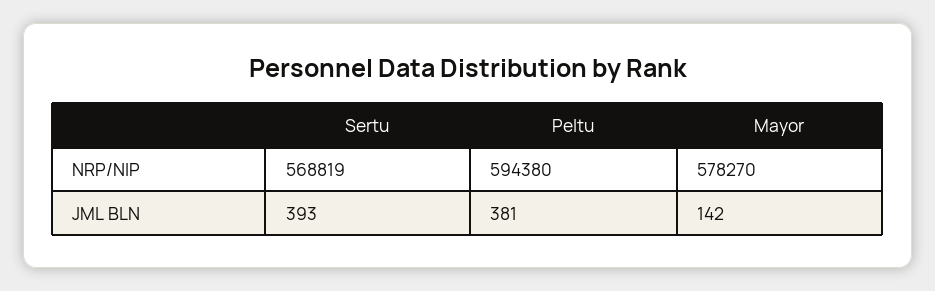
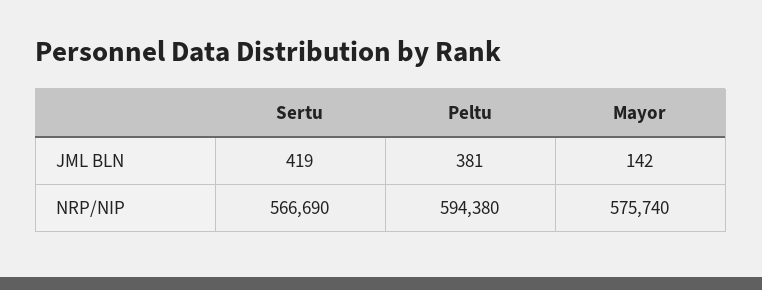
Sertu, NRP/NIP: 568819 -> 566690
Mayor, NRP/NIP: 578270 -> 575740
Sertu, JML BLN: 393 -> 419

